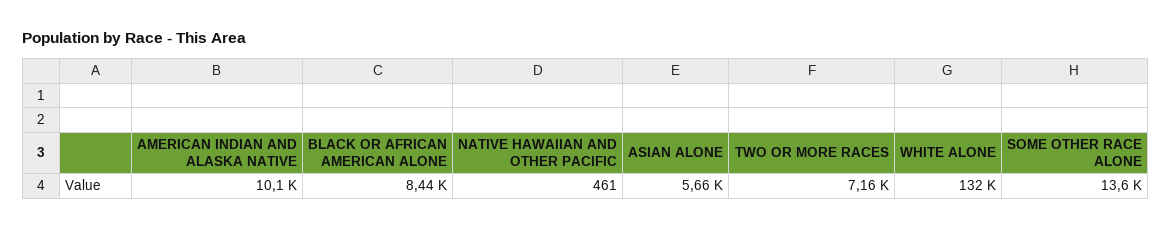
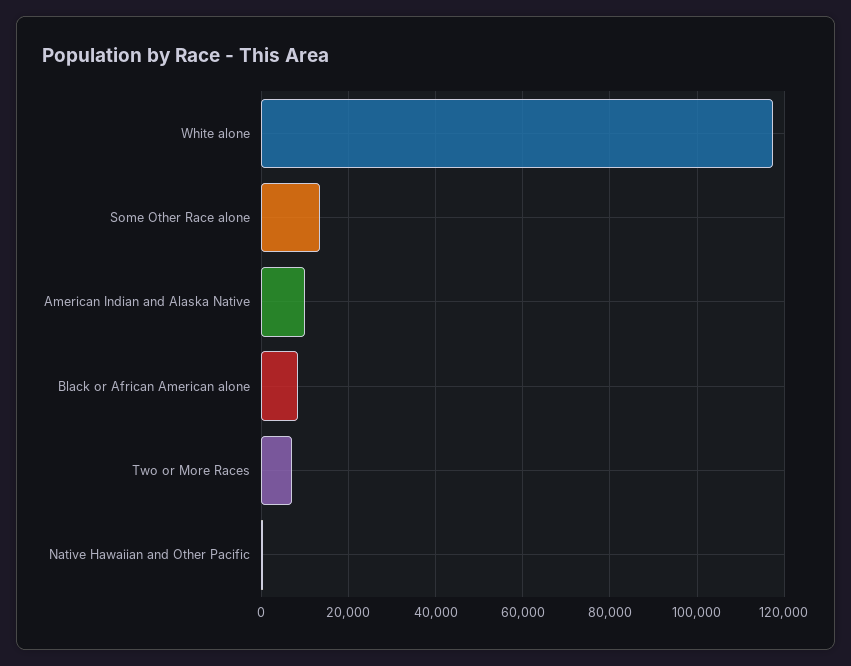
ASIAN ALONE: 5660 -> none
WHITE ALONE: 132000 -> 118000

